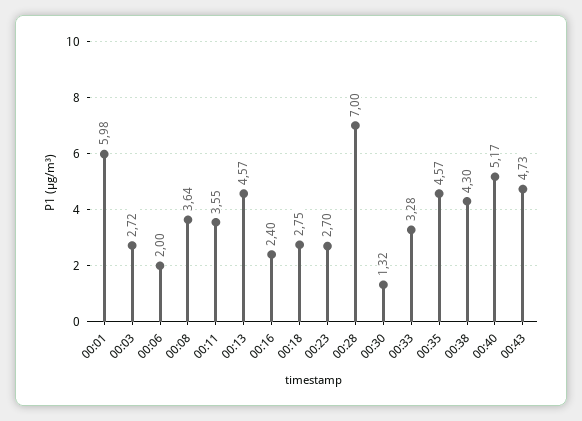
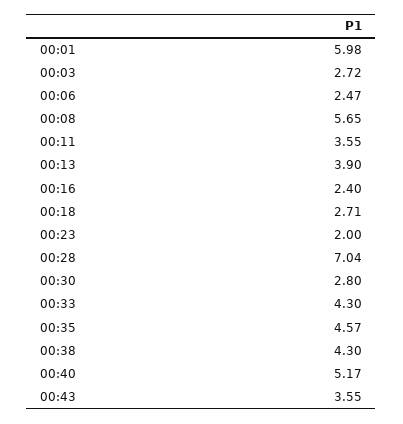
00:06: 2 -> 2.47
00:08: 3.64 -> 5.65
00:13: 4.57 -> 3.9
00:18: 2.75 -> 2.71
00:23: 2.7 -> 2
00:28: 7 -> 7.04
00:30: 1.32 -> 2.8
00:33: 3.28 -> 4.3
00:43: 4.73 -> 3.55

